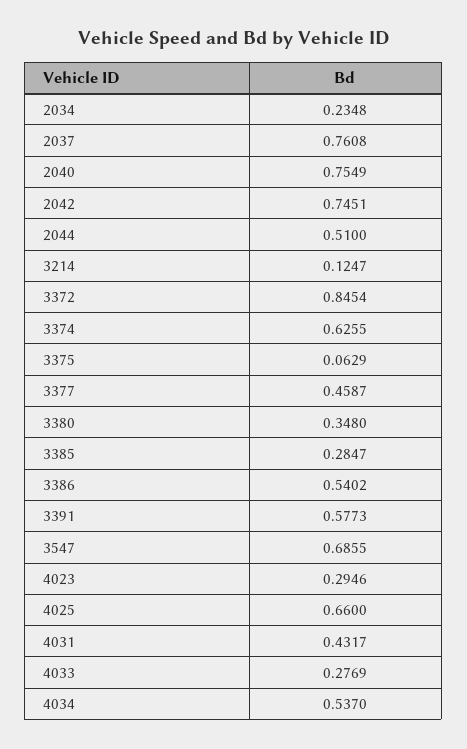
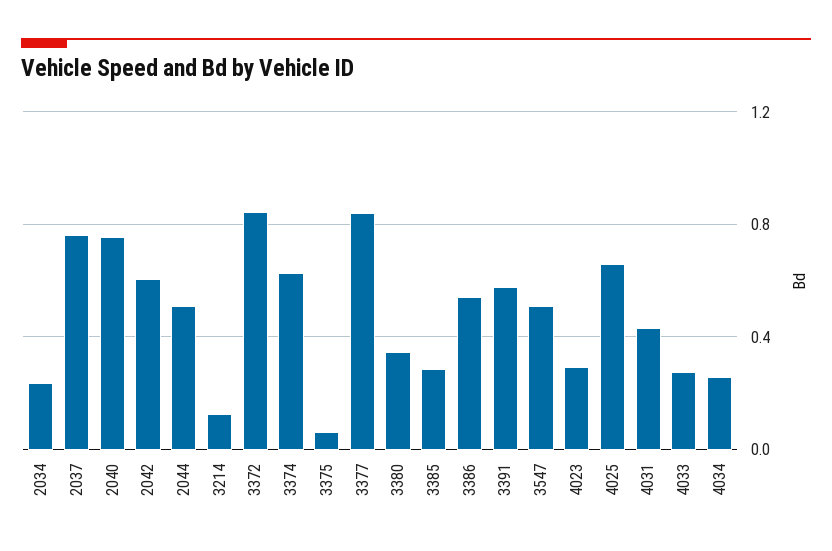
2042: 0.7451 -> 0.6
3377: 0.4587 -> 0.85
3547: 0.6855 -> 0.5
4034: 0.537 -> 0.25

